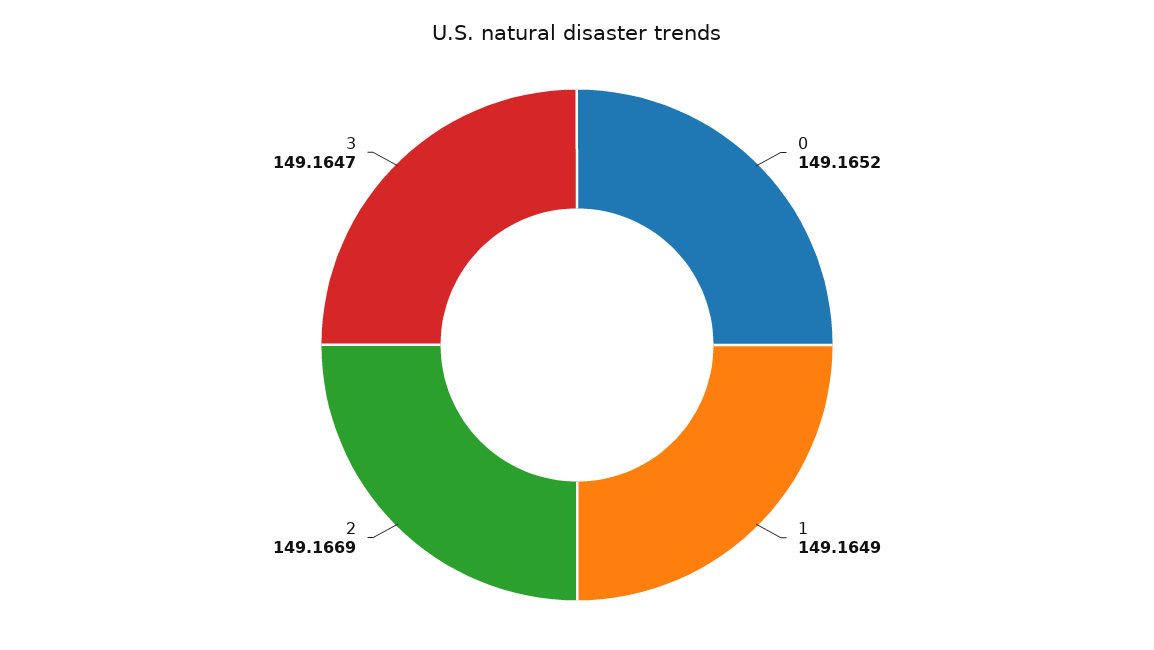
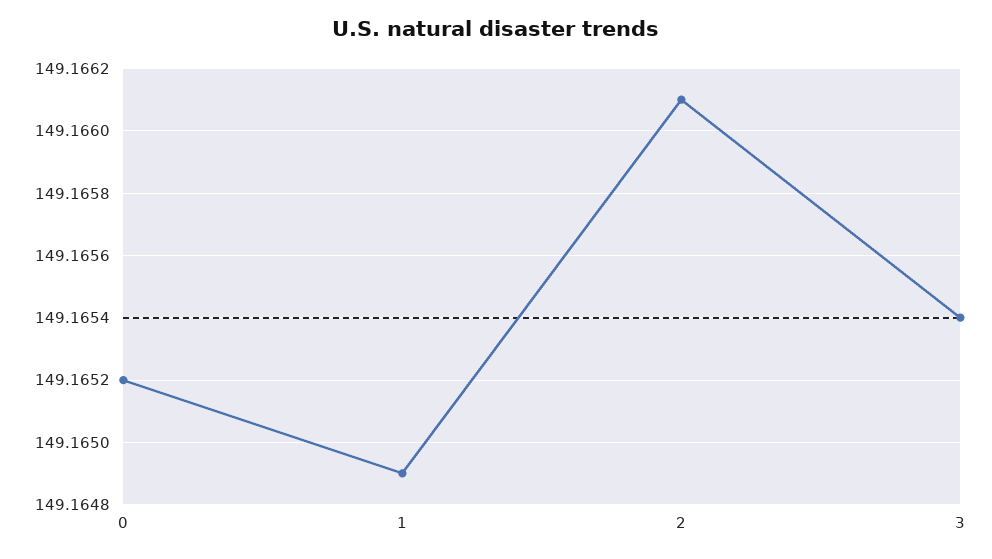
2: 149.1669 -> 149.1661
3: 149.1647 -> 149.1654

